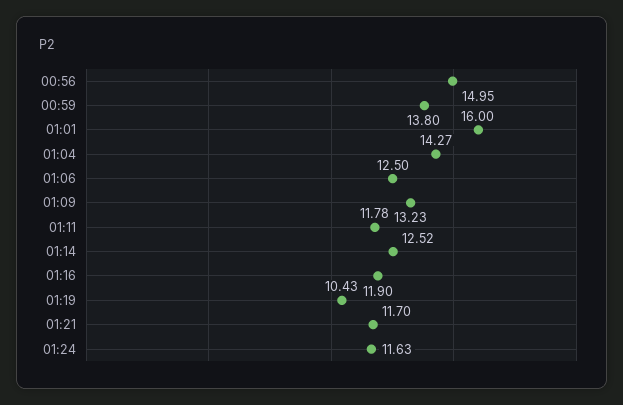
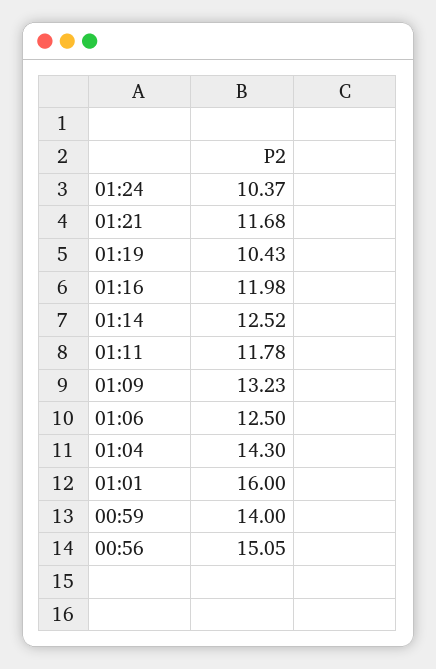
00:56: 14.95 -> 15.05
00:59: 13.8 -> 14
01:04: 14.27 -> 14.3
01:16: 11.9 -> 11.98
01:21: 11.7 -> 11.68
01:24: 11.63 -> 10.37

